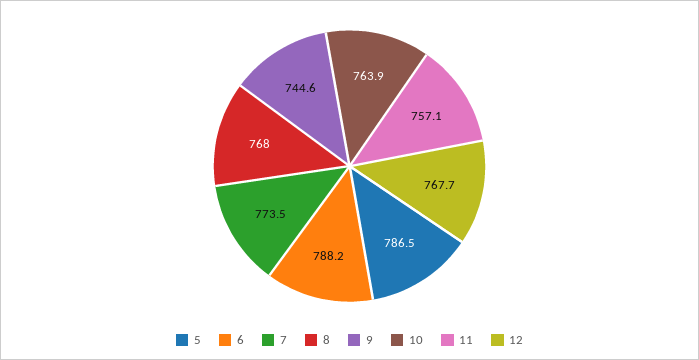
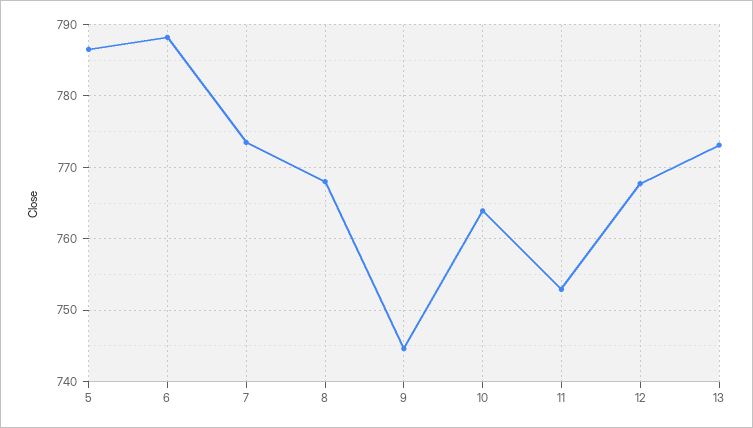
11: 757.1 -> 753
13: none -> 773

